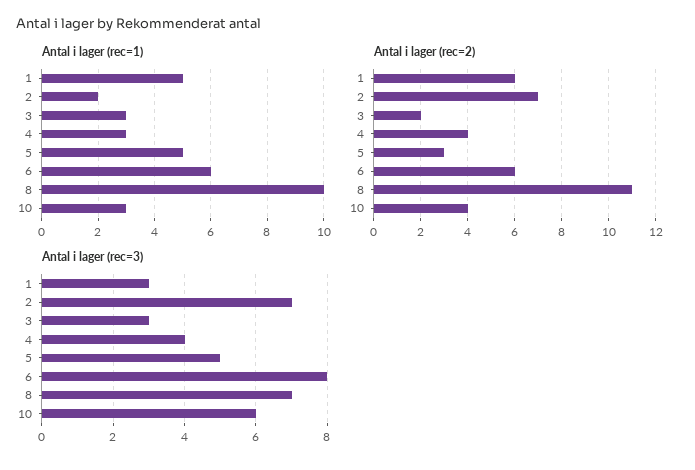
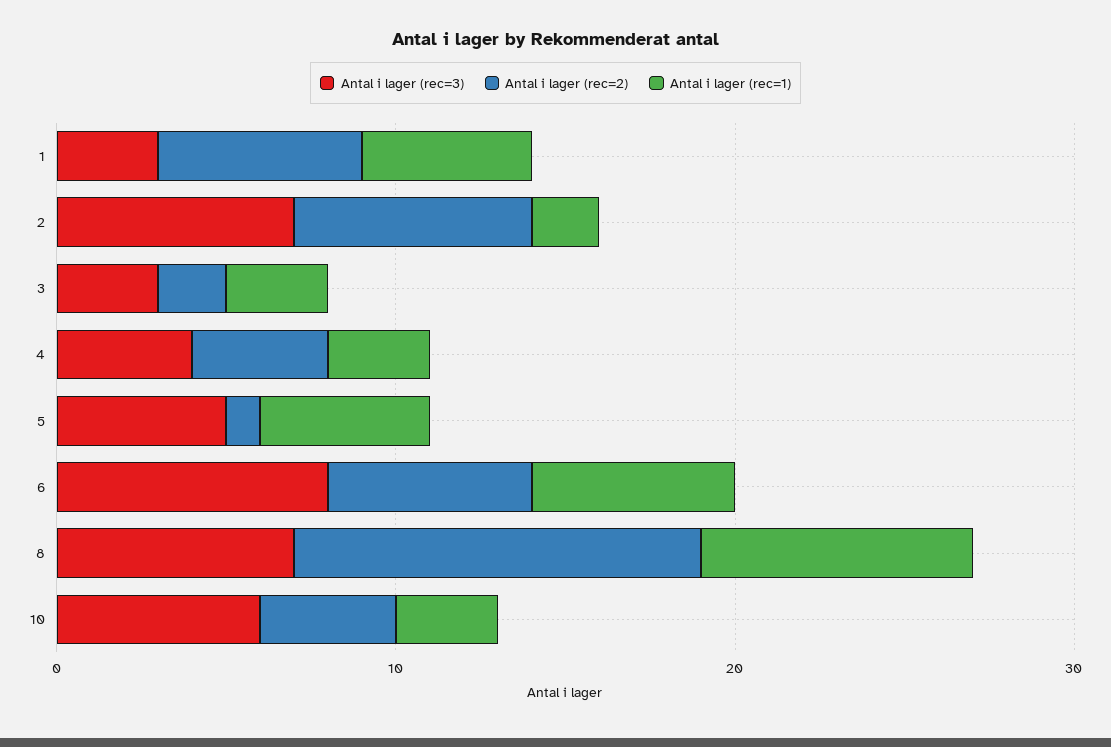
Antal i lager (rec=1), 8: 10 -> 8
Antal i lager (rec=2), 5: 3 -> 1
Antal i lager (rec=2), 8: 11 -> 12

